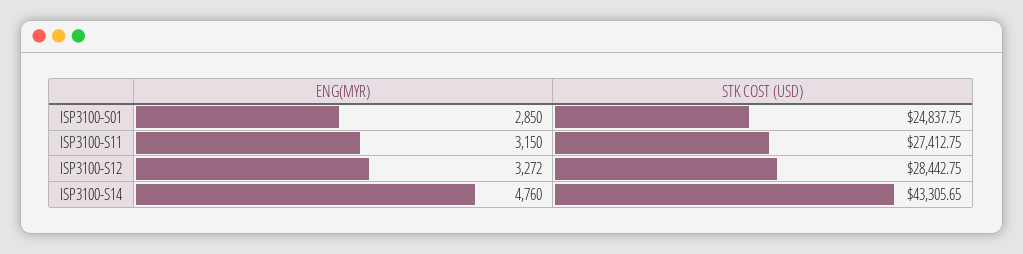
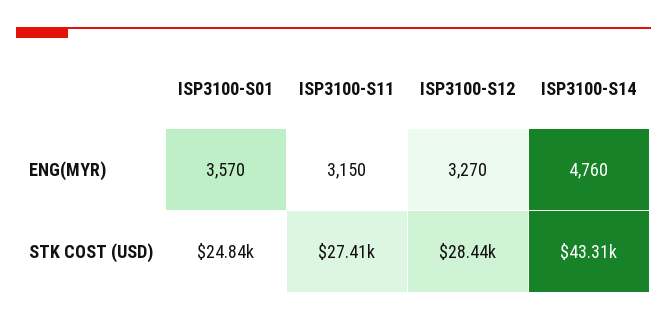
ENG(MYR), ISP3100-S01: 2850 -> 3570
ENG(MYR), ISP3100-S12: 3272 -> 3270

